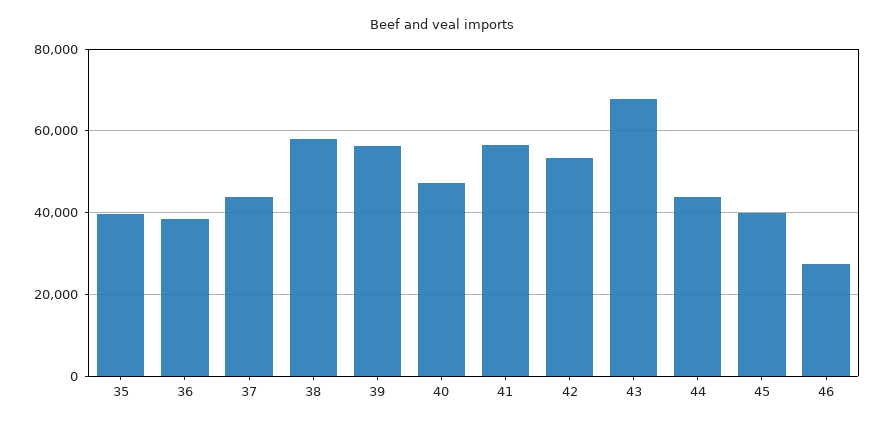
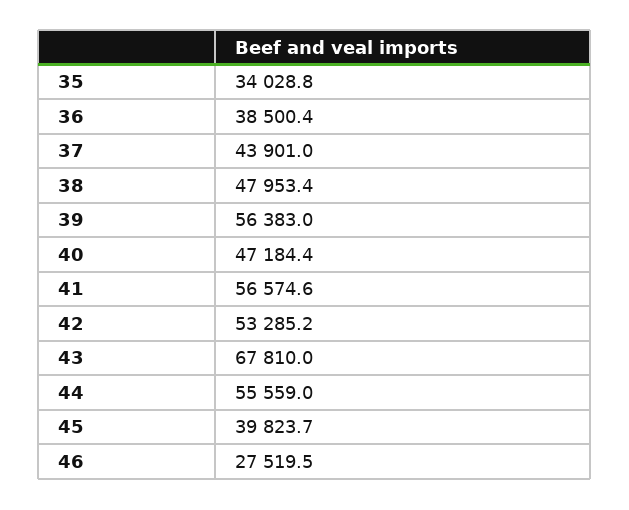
35: 40000 -> 34028.8
38: 58000 -> 47953.4
44: 44000 -> 55559

